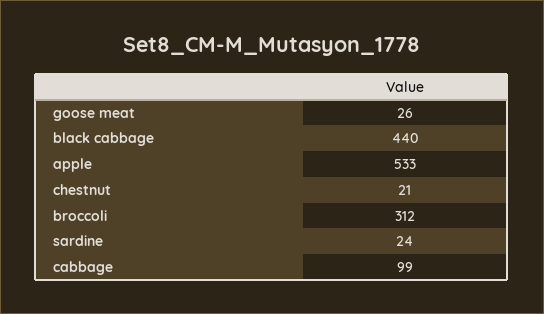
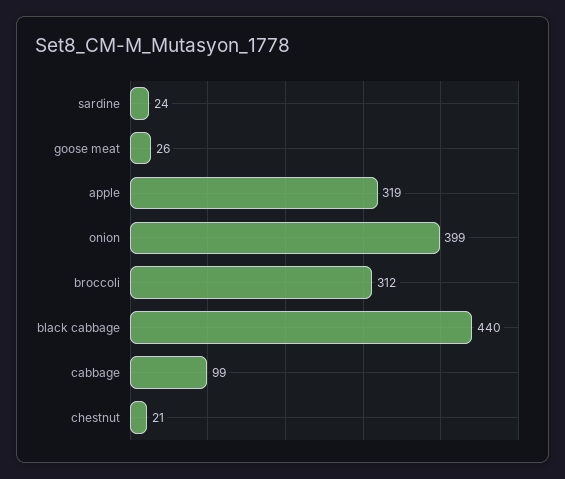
apple: 533 -> 319
onion: none -> 399

